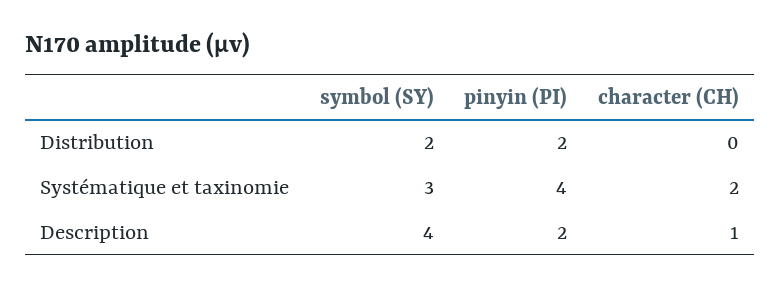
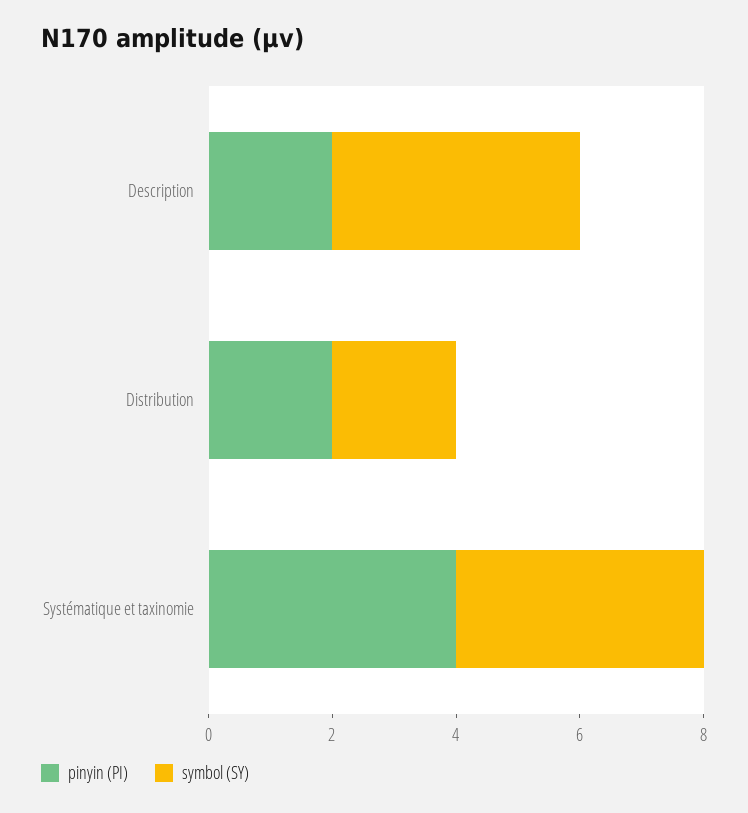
character (CH), Distribution: 0 -> none
symbol (SY), Systématique et taxinomie: 3 -> 4
character (CH), Systématique et taxinomie: 2 -> none
character (CH), Description: 1 -> none

